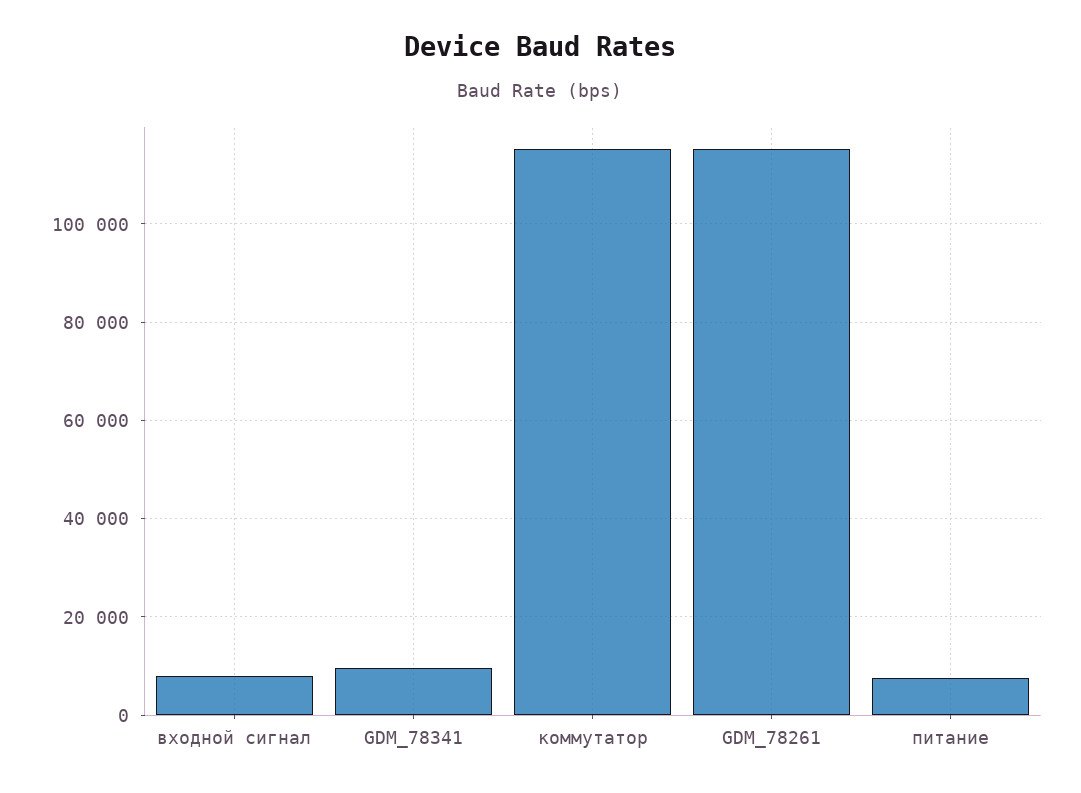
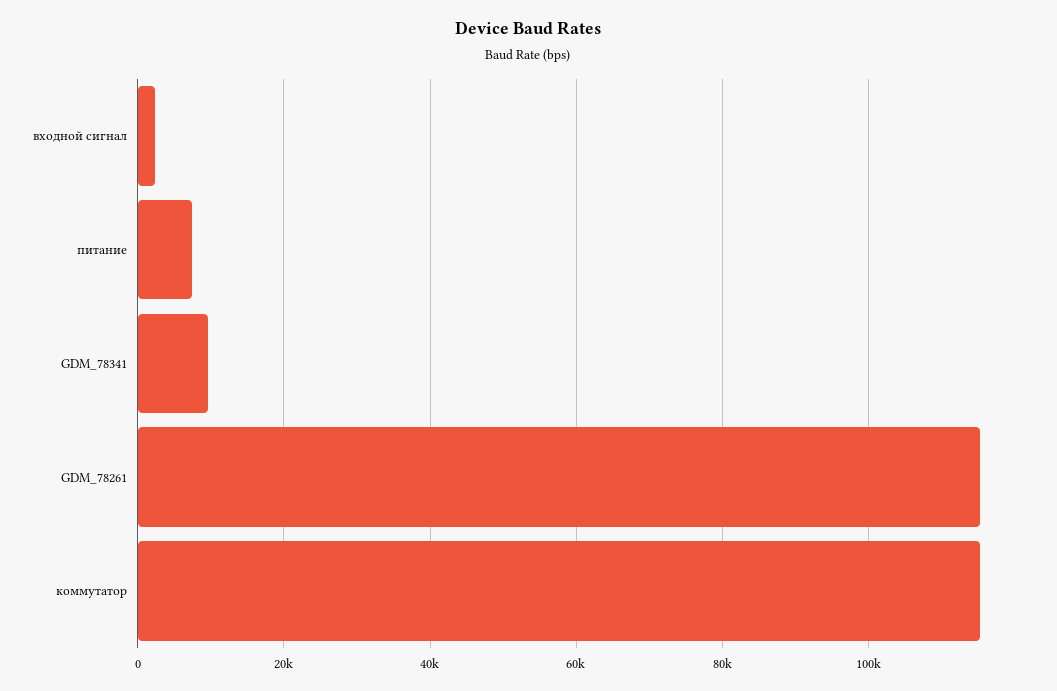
входной сигнал: 8000 -> 2000

